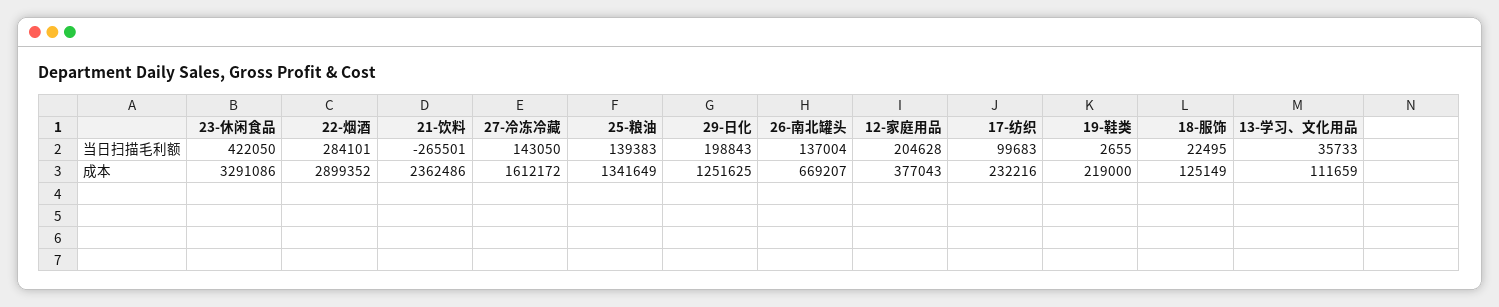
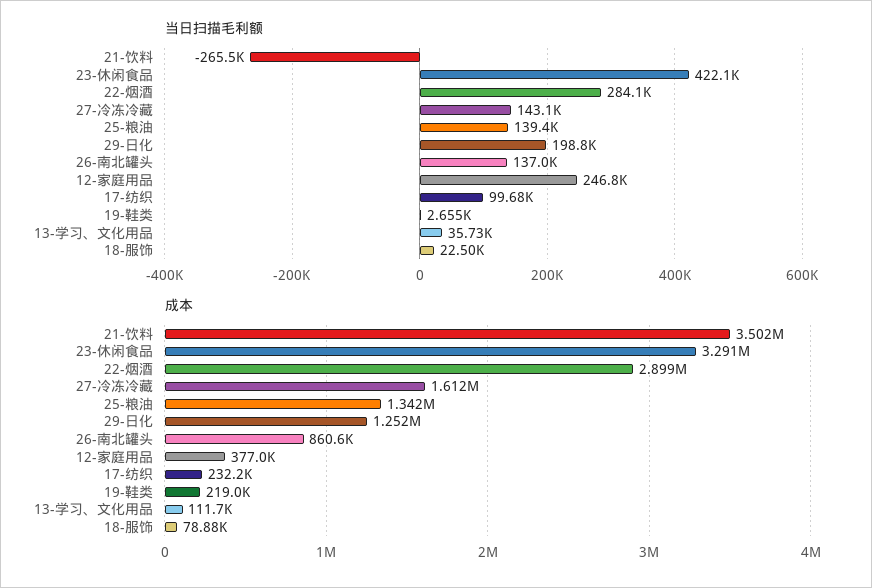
当日扫描毛利额, 12-家庭用品: 204628 -> 246800
成本, 21-饮料: 2362486 -> 3502000
成本, 26-南北罐头: 669207 -> 860600
成本, 18-服饰: 125149 -> 78880

